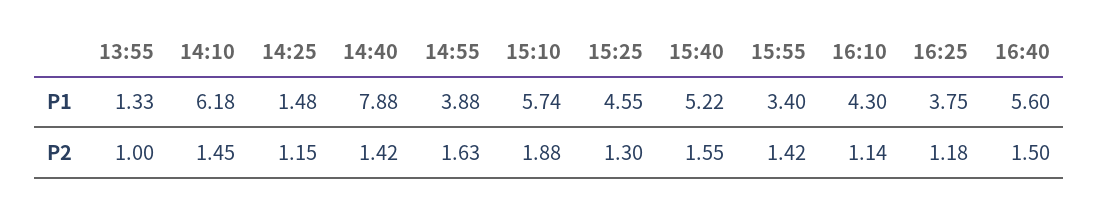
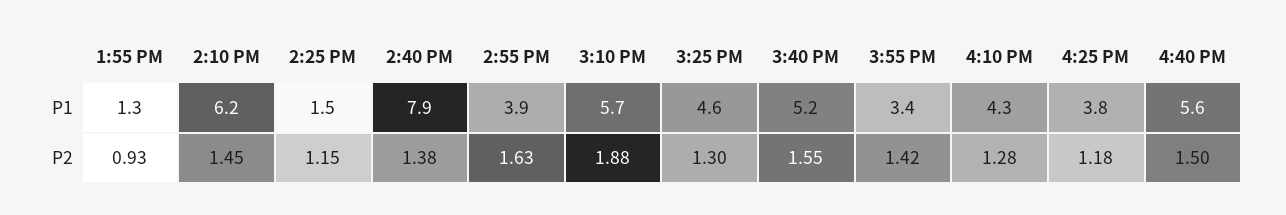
13:55, P2: 1 -> 0.93
14:40, P2: 1.42 -> 1.38
16:10, P2: 1.14 -> 1.28

